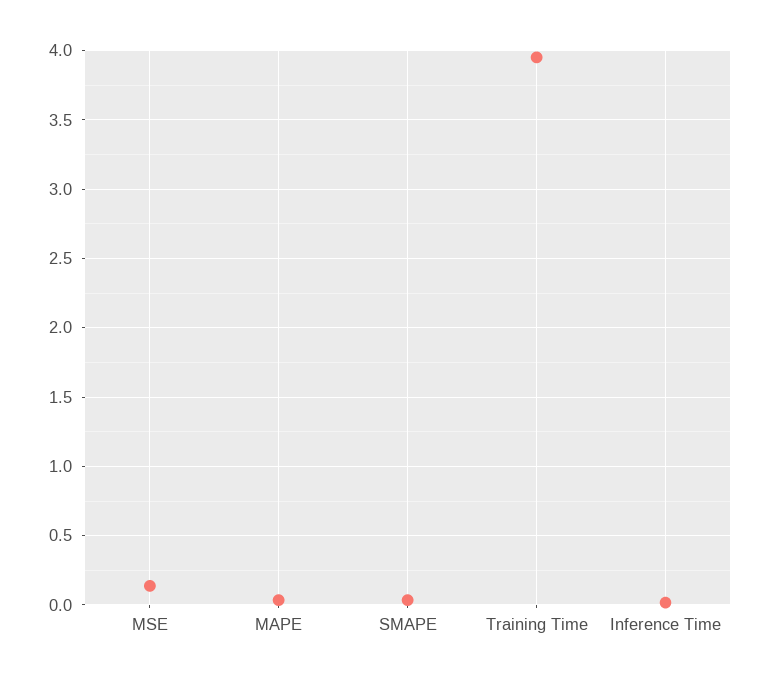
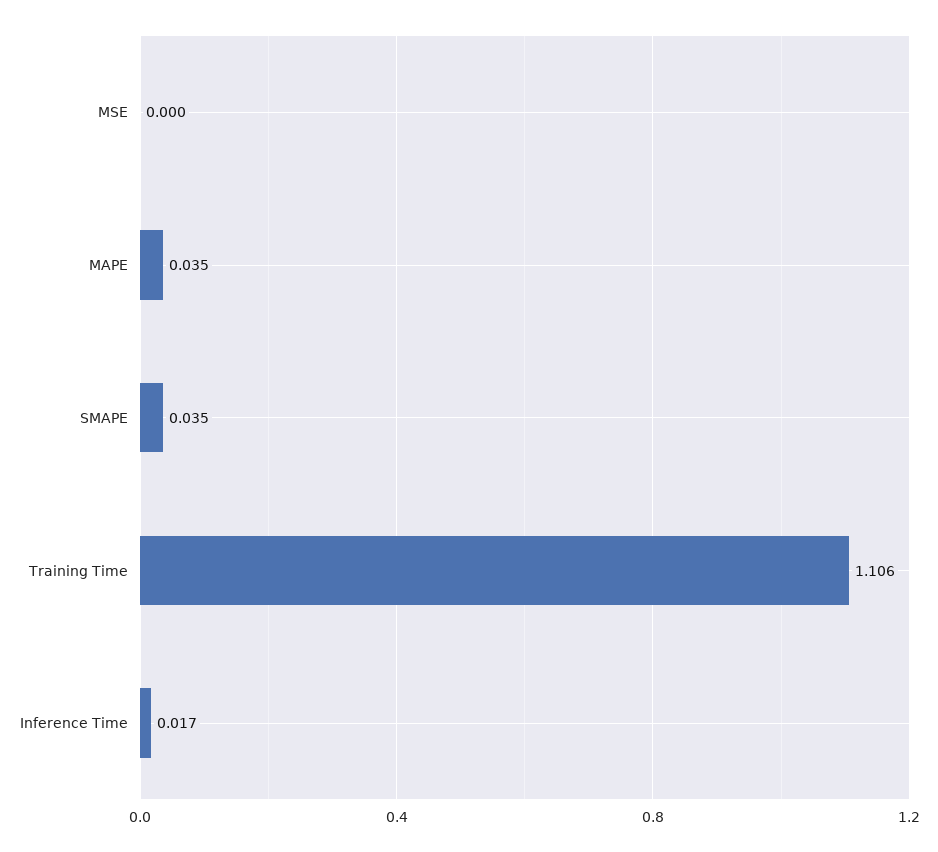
MSE: 0.15 -> 0
Training Time: 3.95 -> 1.106

